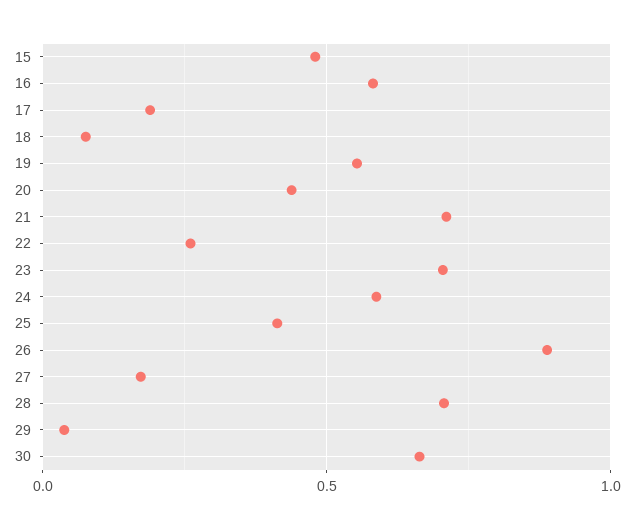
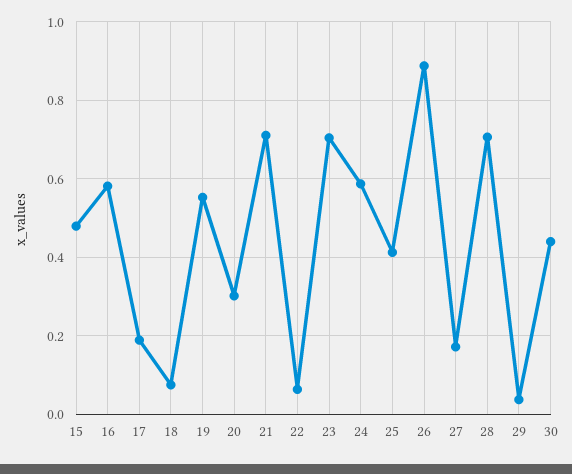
20: 0.45 -> 0.3
22: 0.25 -> 0.06
30: 0.65 -> 0.44

